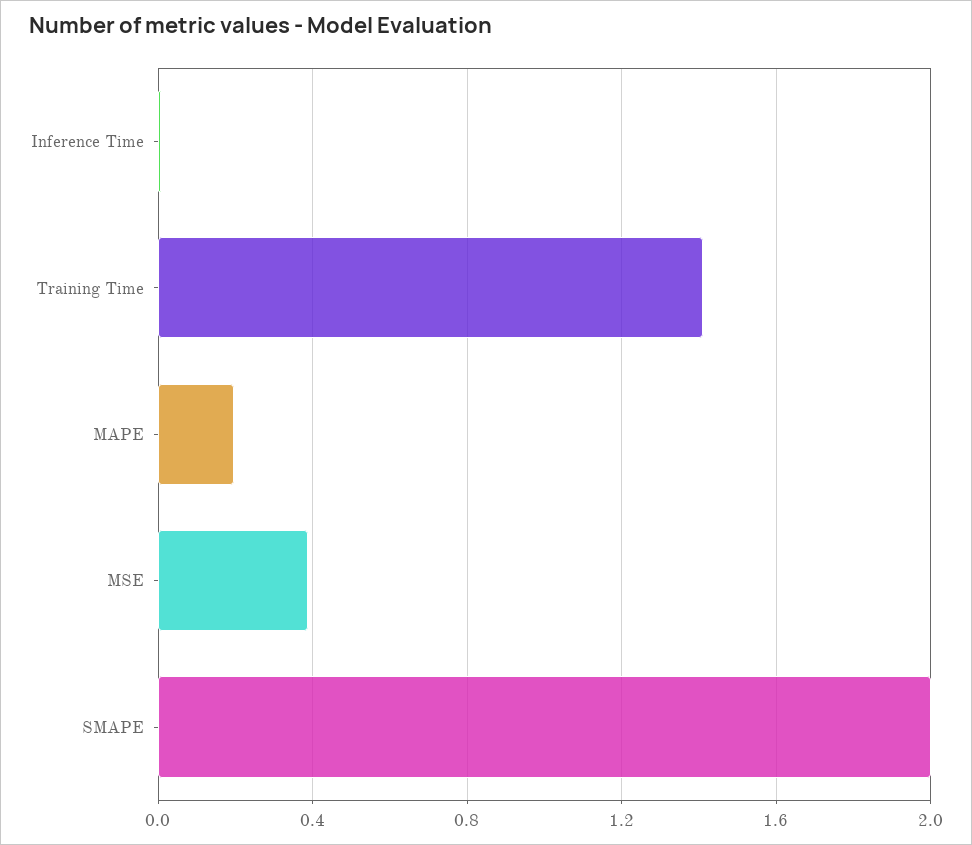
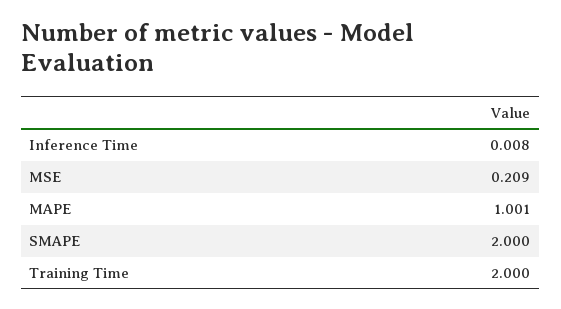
Training Time: 1.4 -> 2
MAPE: 0.2 -> 1.001
MSE: 0.4 -> 0.209

